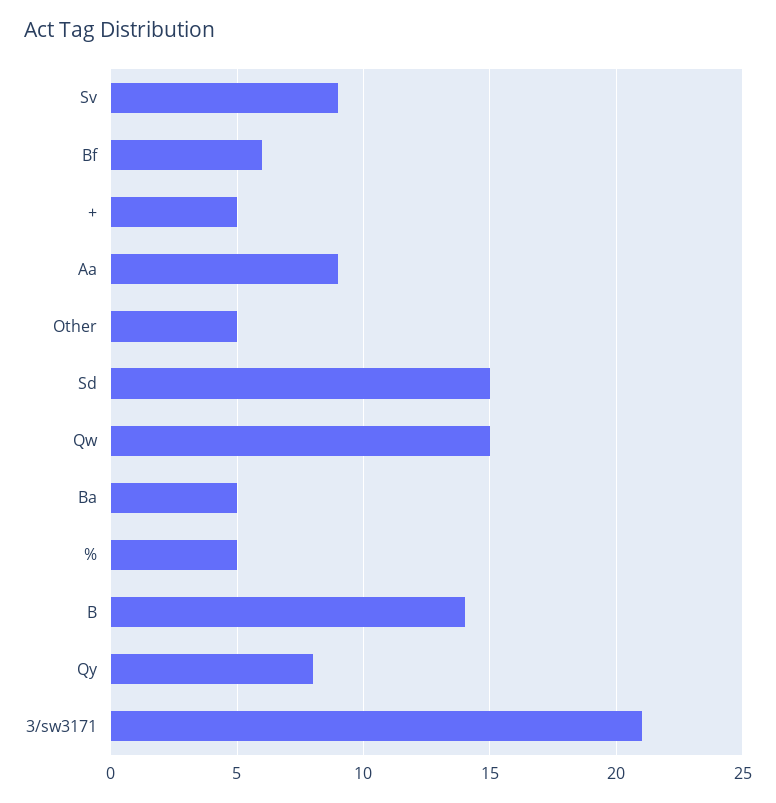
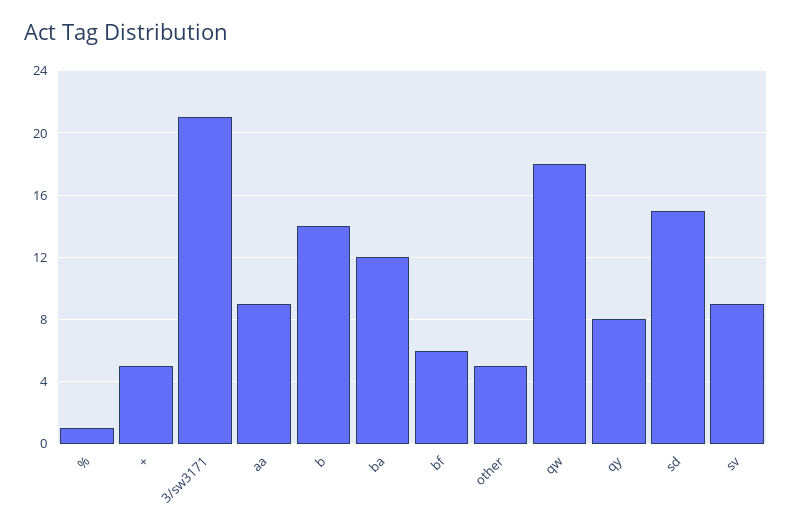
Qw: 15 -> 18
Ba: 5 -> 12
%: 5 -> 1

